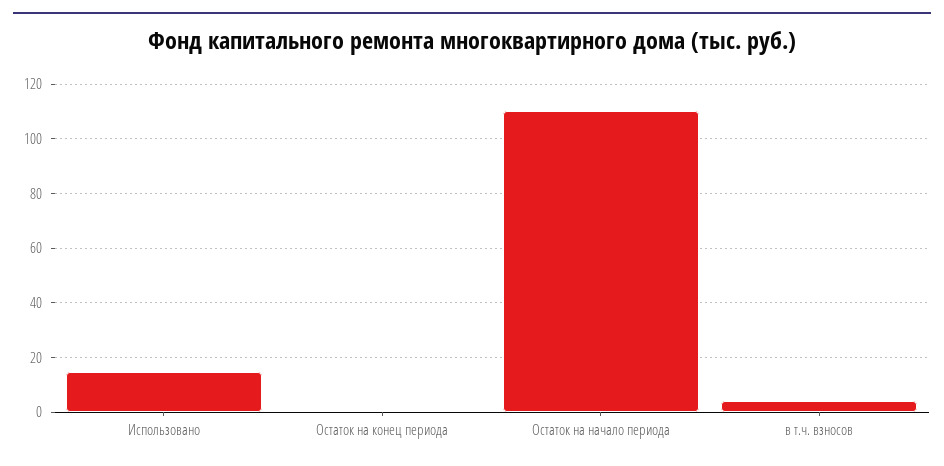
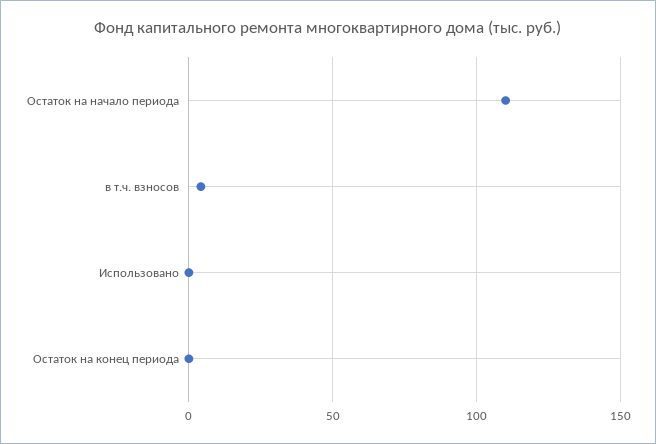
Использовано: 15 -> 0

